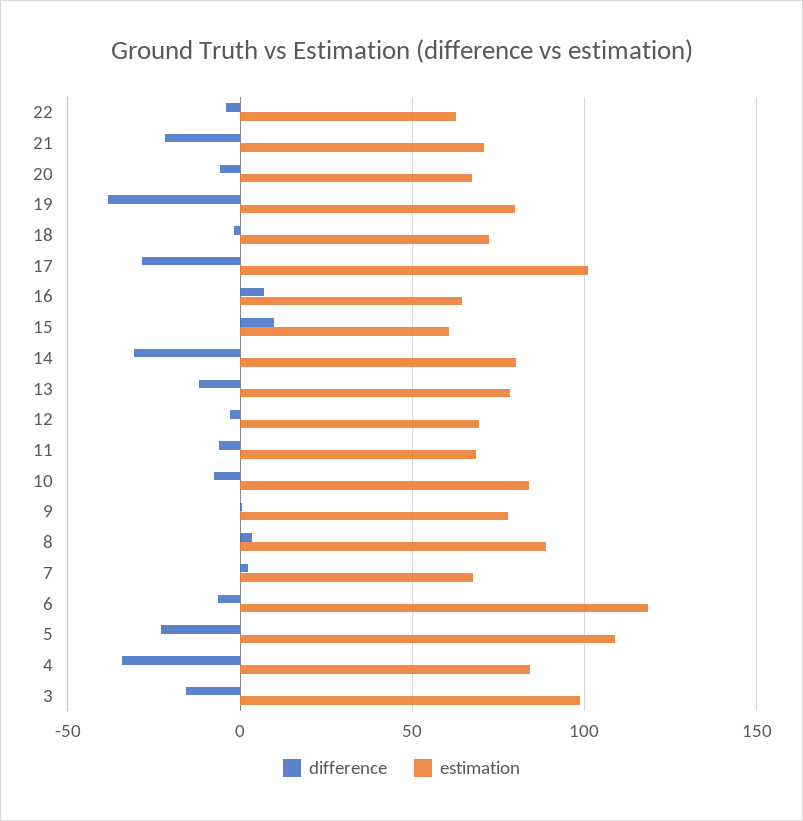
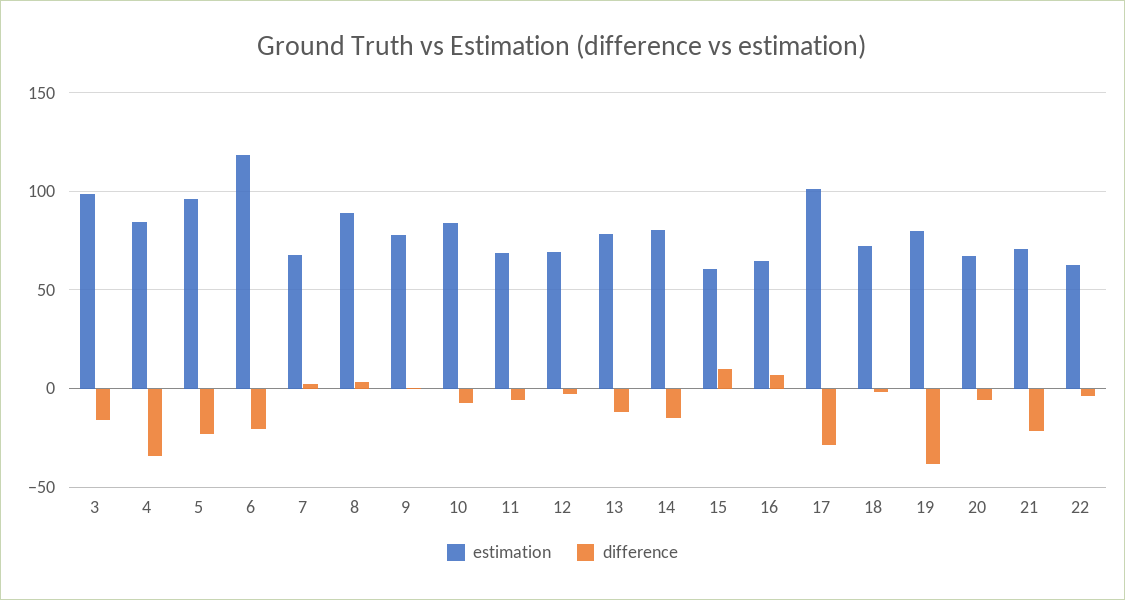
difference, 14: -30 -> -15
difference, 6: -5 -> -20
estimation, 5: 110 -> 95

